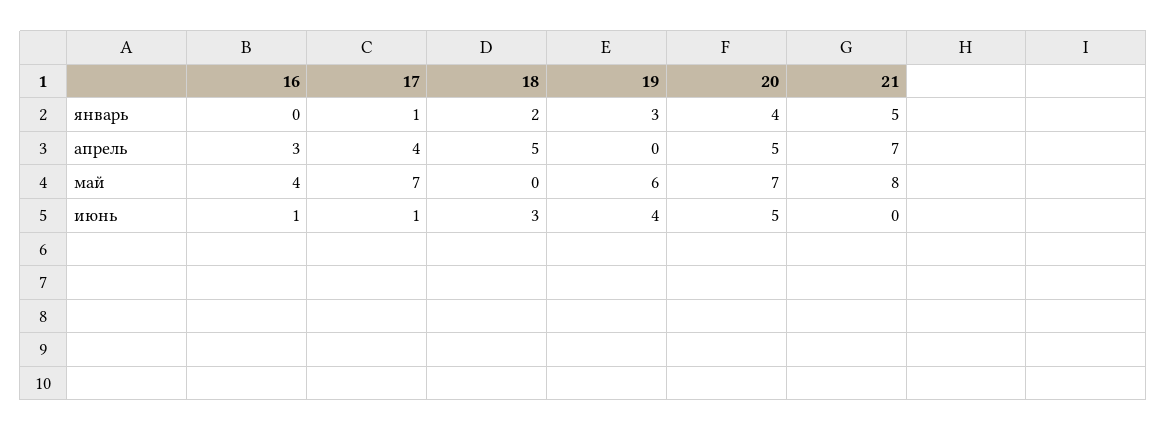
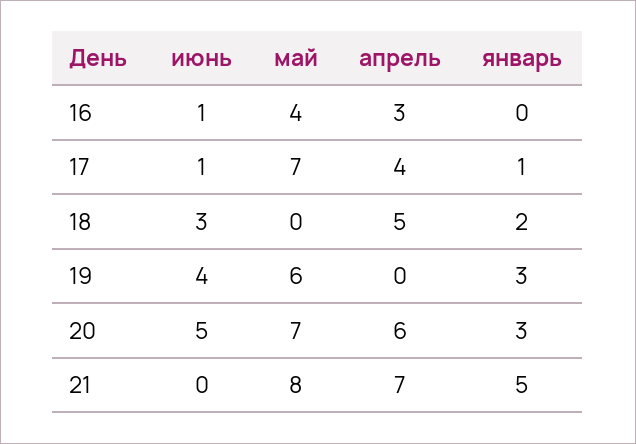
20, январь: 4 -> 3
20, апрель: 5 -> 6

